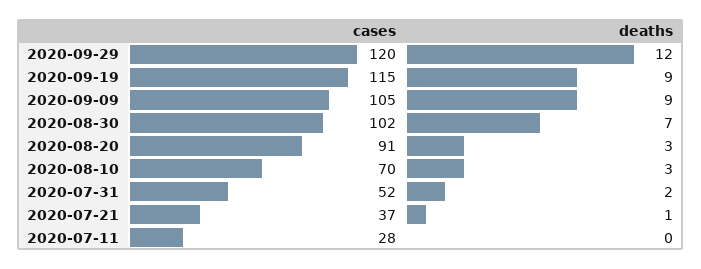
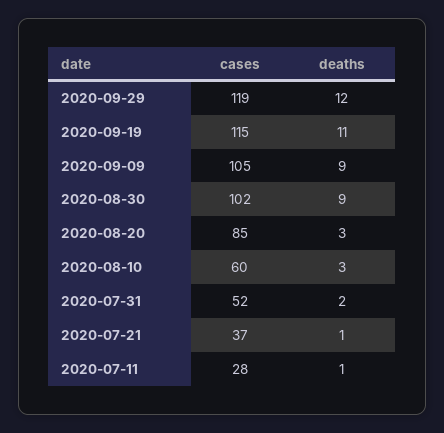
cases, 2020-09-29: 120 -> 119
deaths, 2020-09-19: 9 -> 11
deaths, 2020-08-30: 7 -> 9
cases, 2020-08-20: 91 -> 85
cases, 2020-08-10: 70 -> 60
deaths, 2020-07-11: 0 -> 1

